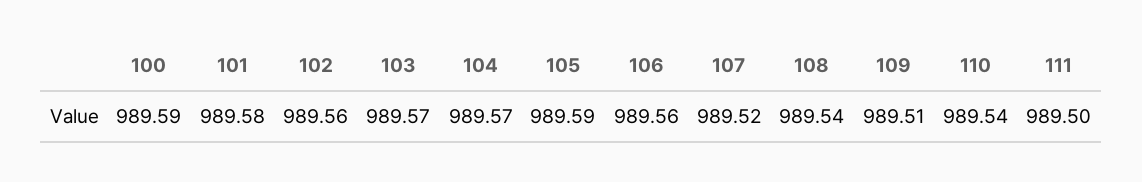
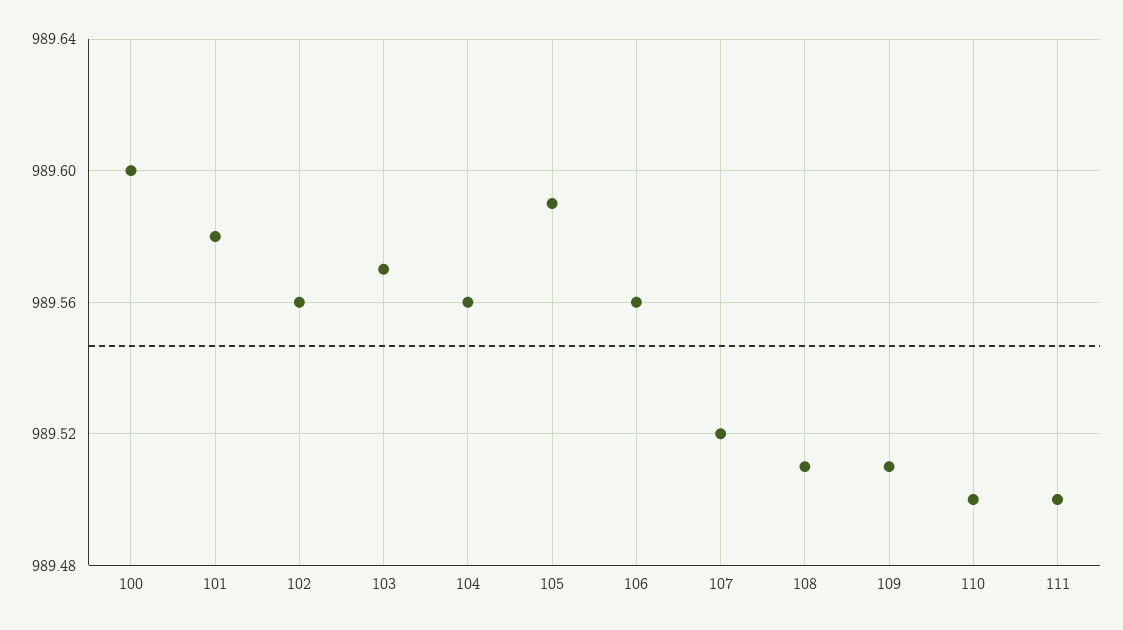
100: 989.59 -> 989.6
104: 989.57 -> 989.56
108: 989.54 -> 989.51
110: 989.54 -> 989.5

